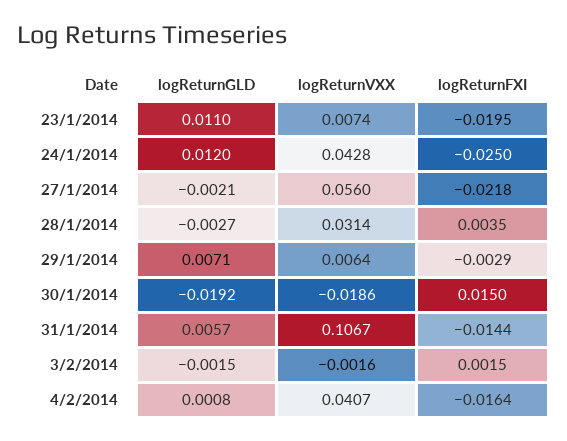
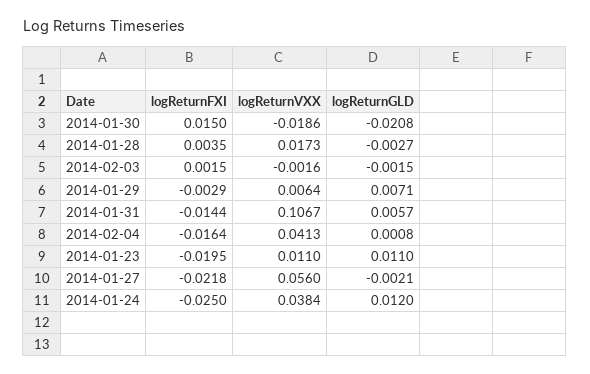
logReturnVXX, 23/1/2014: 0.0074 -> 0.011
logReturnVXX, 24/1/2014: 0.0428 -> 0.0384
logReturnVXX, 28/1/2014: 0.0314 -> 0.0173
logReturnGLD, 30/1/2014: -0.0192 -> -0.0208
logReturnVXX, 4/2/2014: 0.0407 -> 0.0413

